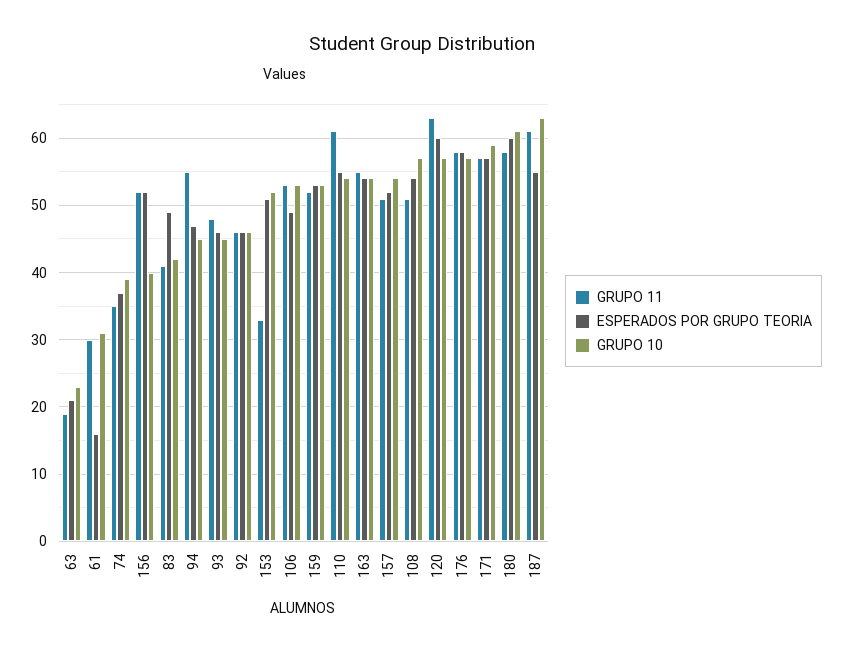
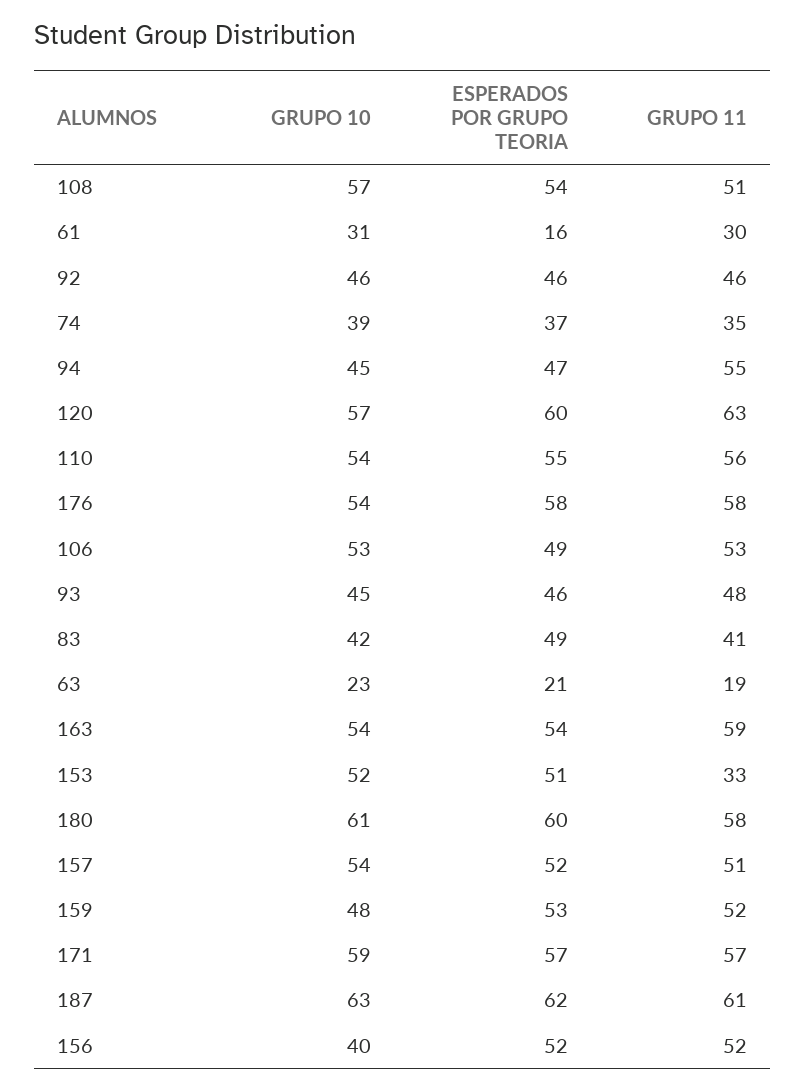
GRUPO 10, 159: 53 -> 48
GRUPO 11, 110: 61 -> 56
GRUPO 11, 163: 55 -> 59
GRUPO 10, 176: 57 -> 54
ESPERADOS POR GRUPO TEORIA, 187: 55 -> 62

